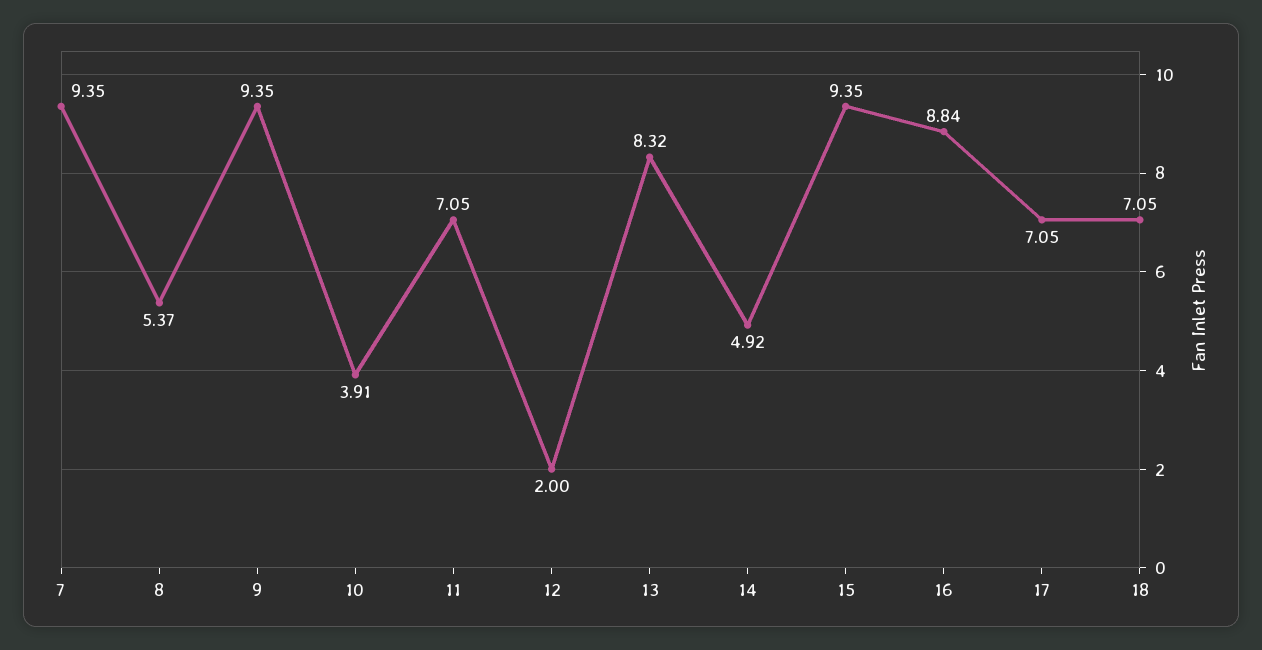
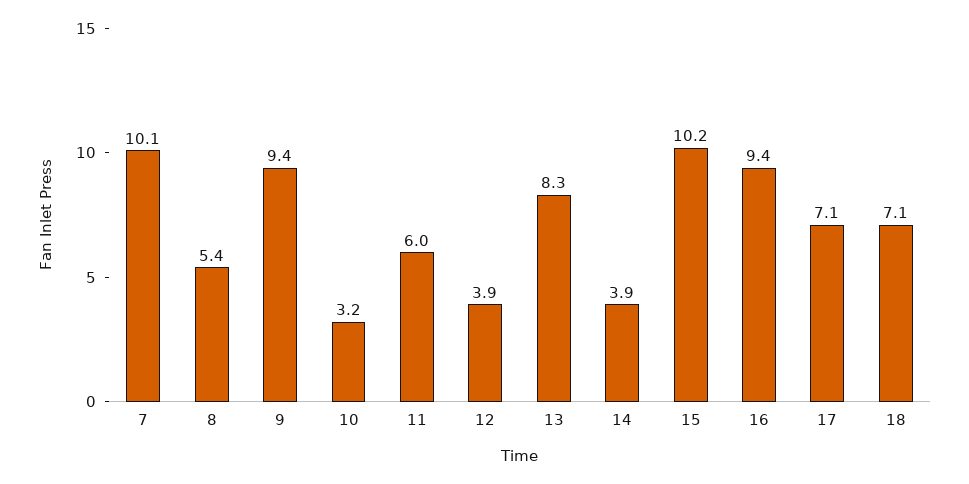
7: 9.35 -> 10.1
10: 3.91 -> 3.2
11: 7.05 -> 6
12: 2 -> 3.9
14: 4.92 -> 3.9
15: 9.35 -> 10.2
16: 8.84 -> 9.4

